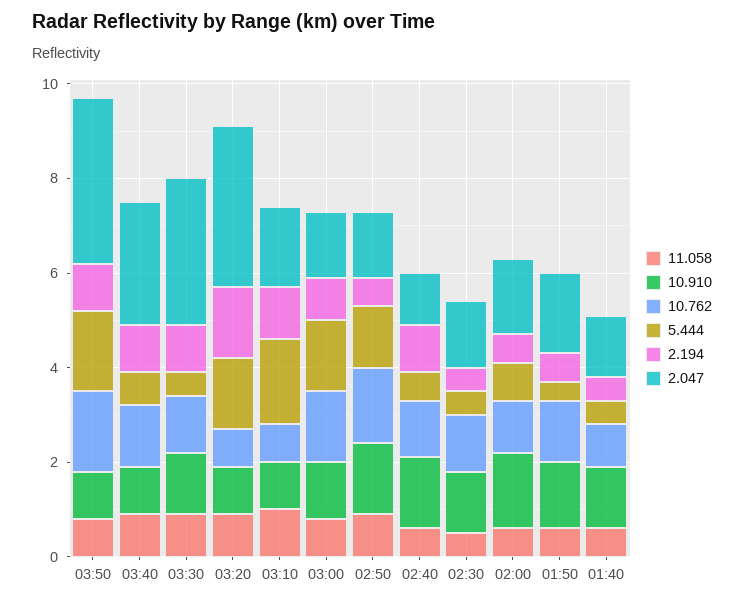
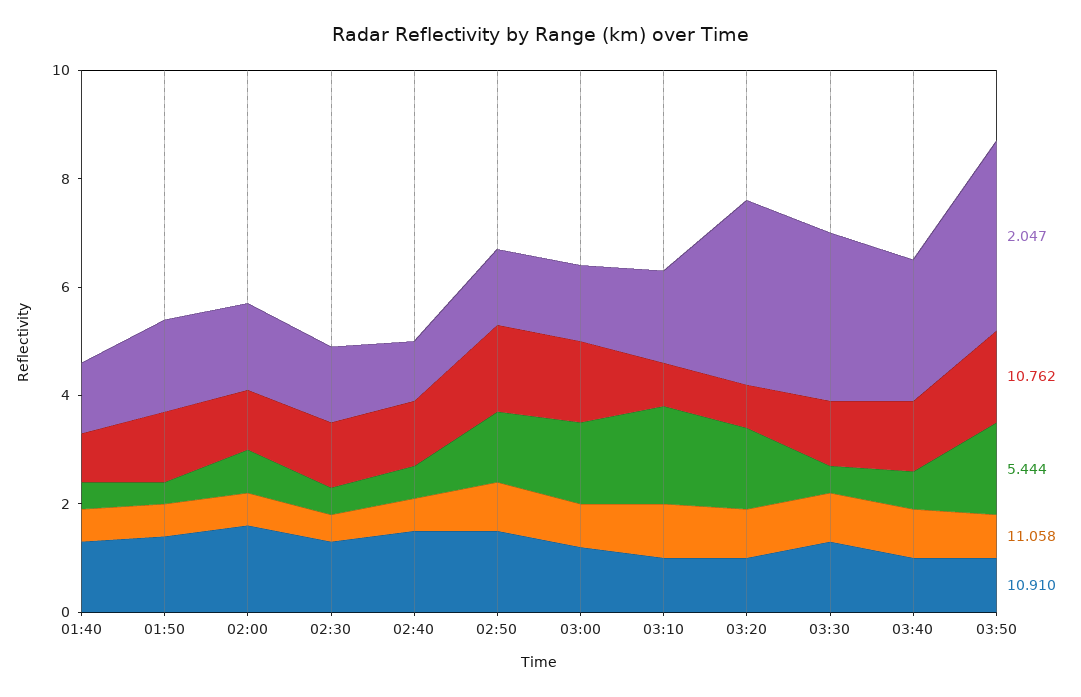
2.194, 03:50: 1 -> none
2.194, 03:40: 1 -> none
2.194, 03:30: 1 -> none
2.194, 03:20: 1.5 -> none
2.194, 03:10: 1 -> none
2.194, 03:00: 1 -> none
2.194, 02:50: 0.5 -> none
2.194, 02:40: 1 -> none
2.194, 02:30: 0.5 -> none
2.194, 02:00: 0.5 -> none
2.194, 01:50: 0.5 -> none
2.194, 01:40: 0.5 -> none

